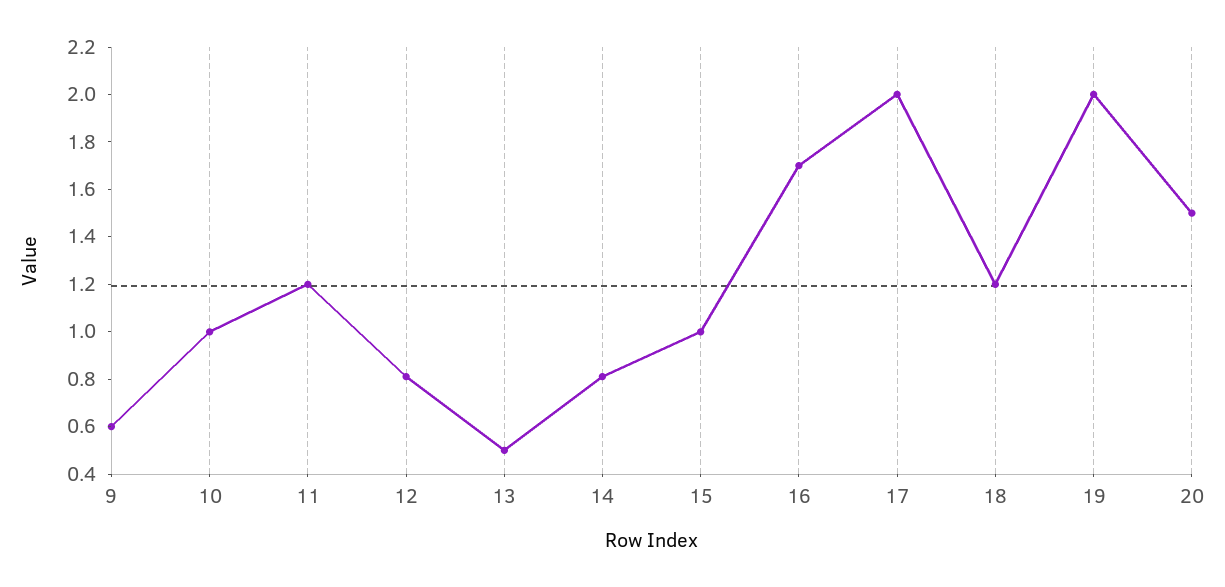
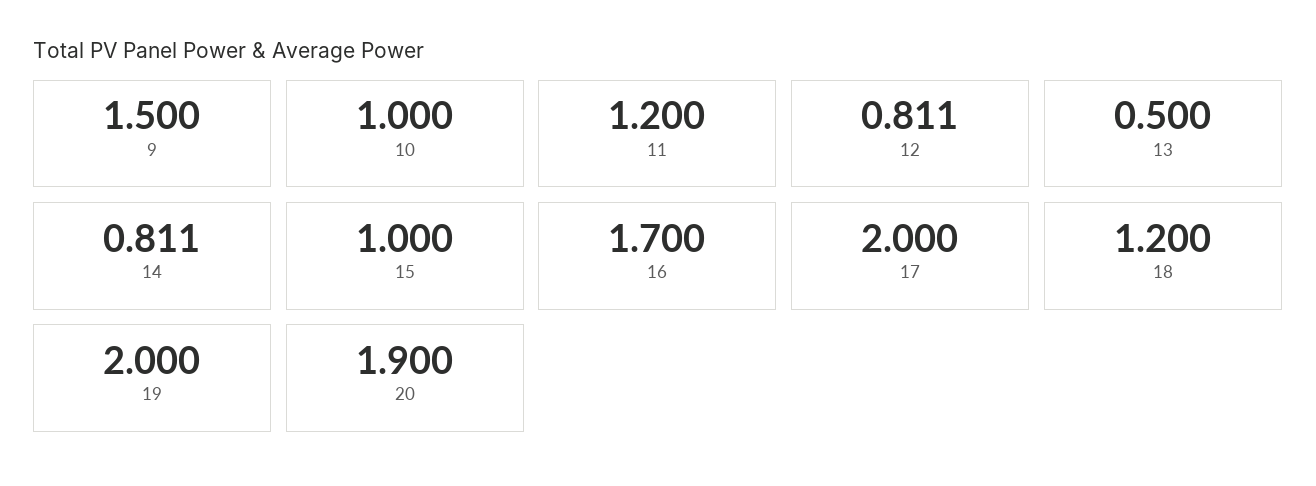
9: 0.6 -> 1.5
20: 1.5 -> 1.9

